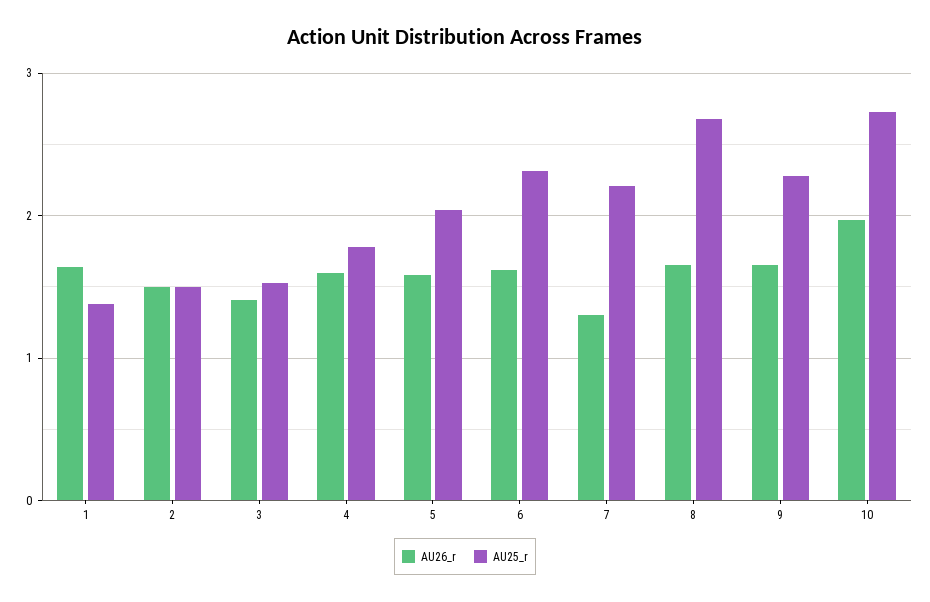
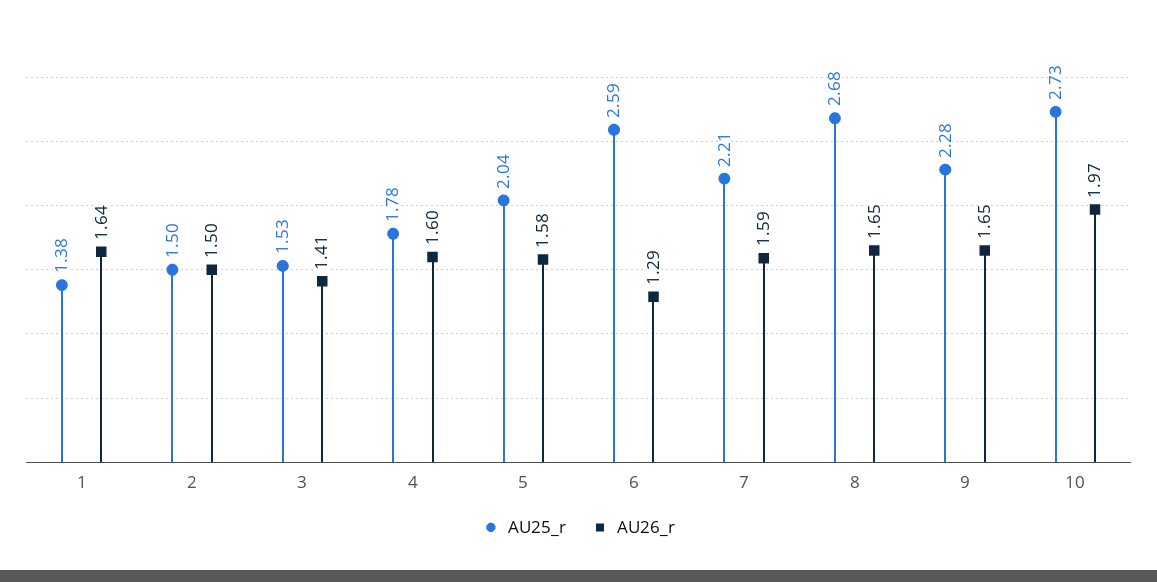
AU26_r, 6: 1.6 -> 1.29
AU25_r, 6: 2.3 -> 2.59
AU26_r, 7: 1.3 -> 1.59

